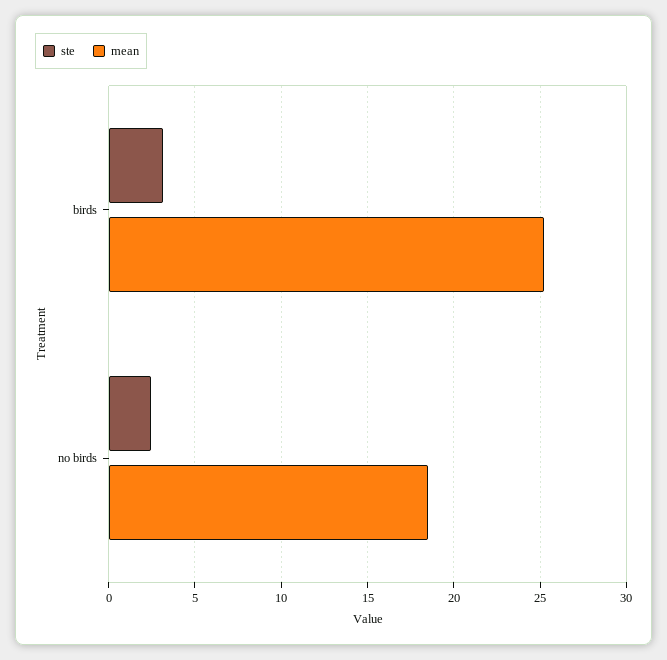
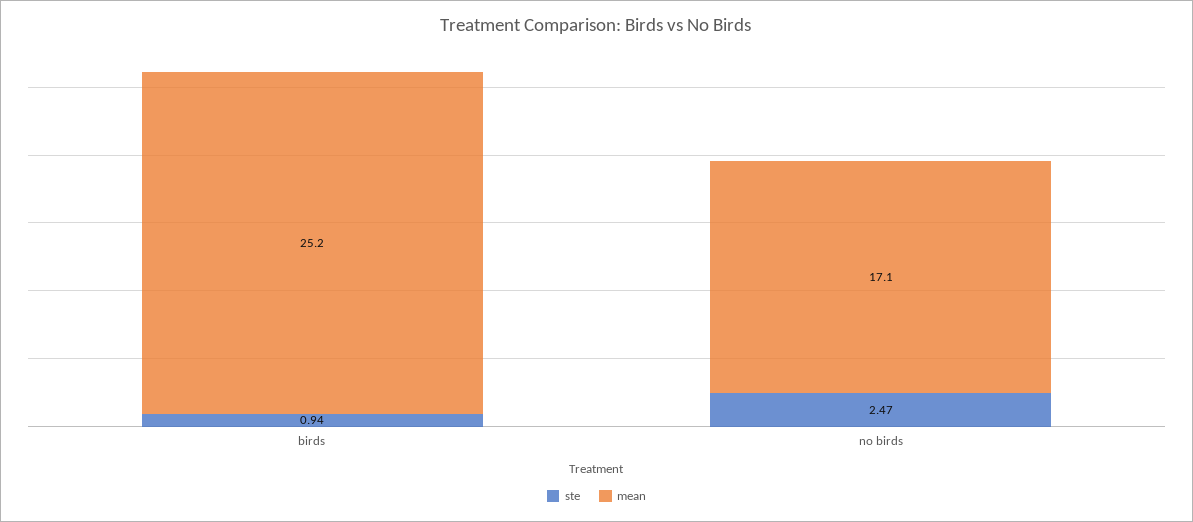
ste, birds: 3 -> 0.94
mean, no birds: 18.5 -> 17.1

